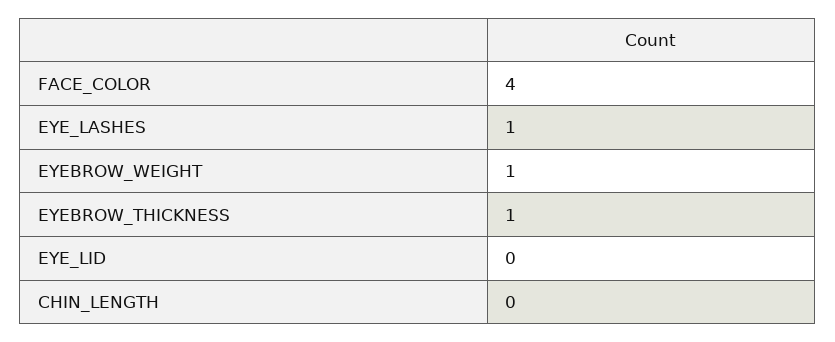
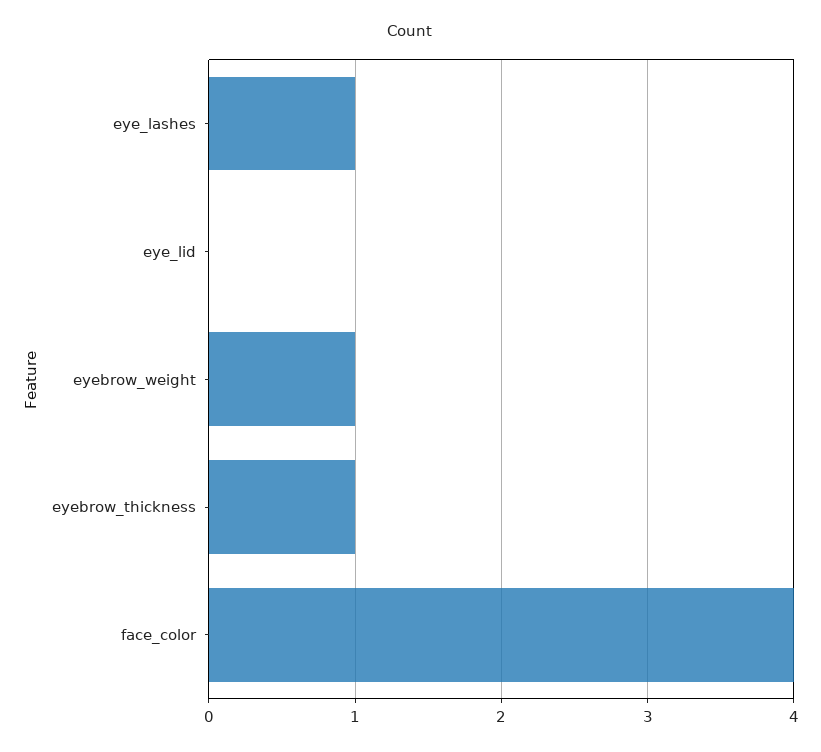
CHIN_LENGTH: 0 -> none

